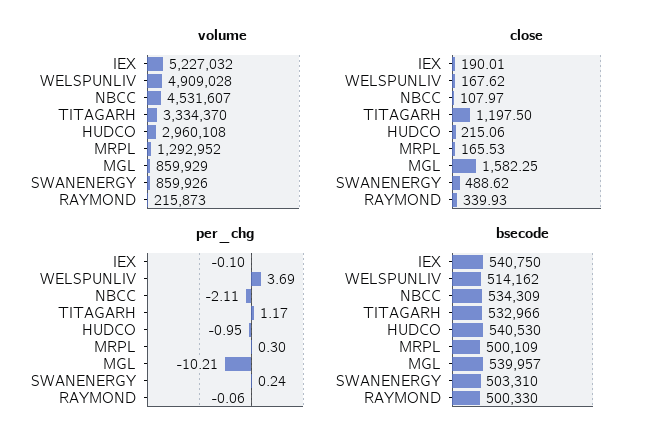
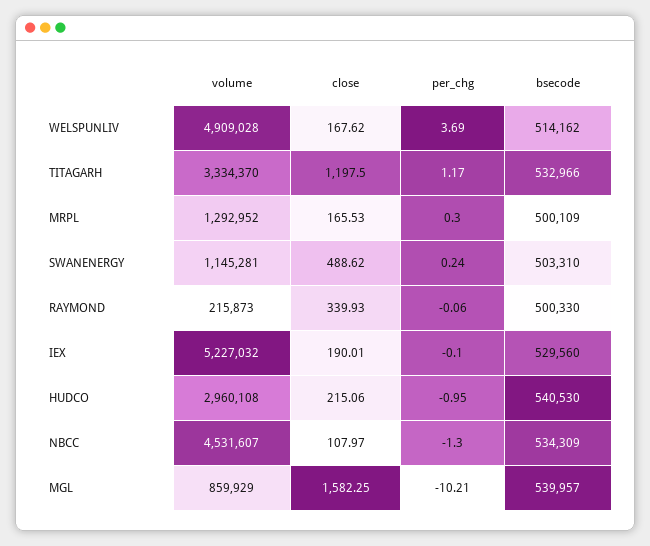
volume, SWANENERGY: 859926 -> 1145281
per_chg, NBCC: -2.11 -> -1.3
bsecode, IEX: 540750 -> 529560

